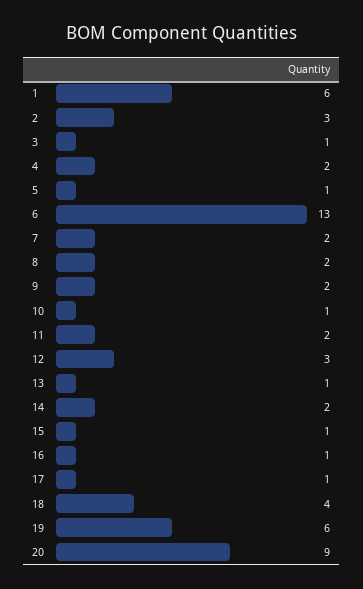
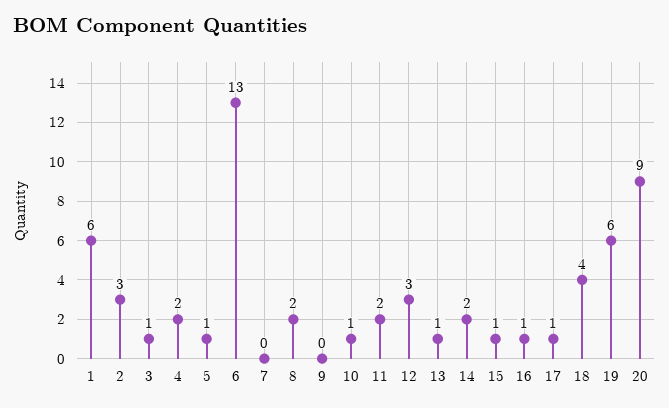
7: 2 -> 0
9: 2 -> 0

